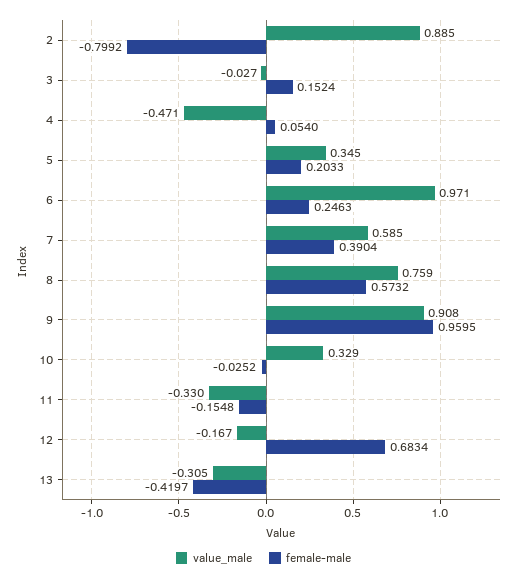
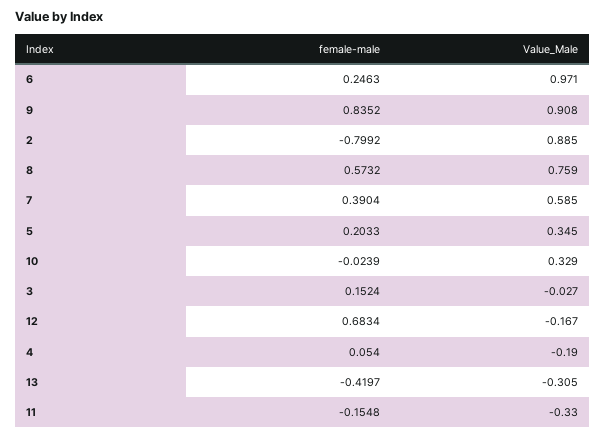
value_male, 4: -0.471 -> -0.19
female-male, 9: 0.9595 -> 0.8352
female-male, 10: -0.0252 -> -0.0239

